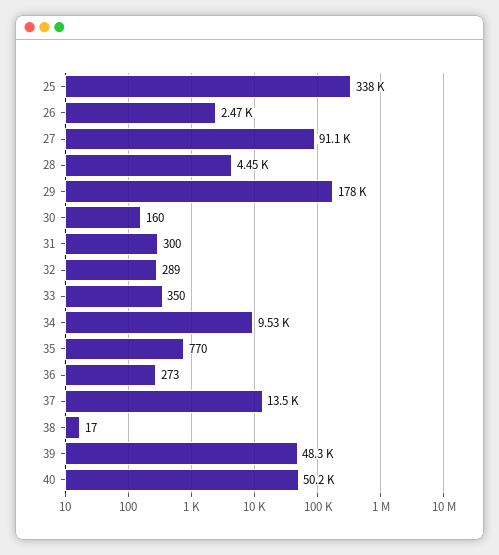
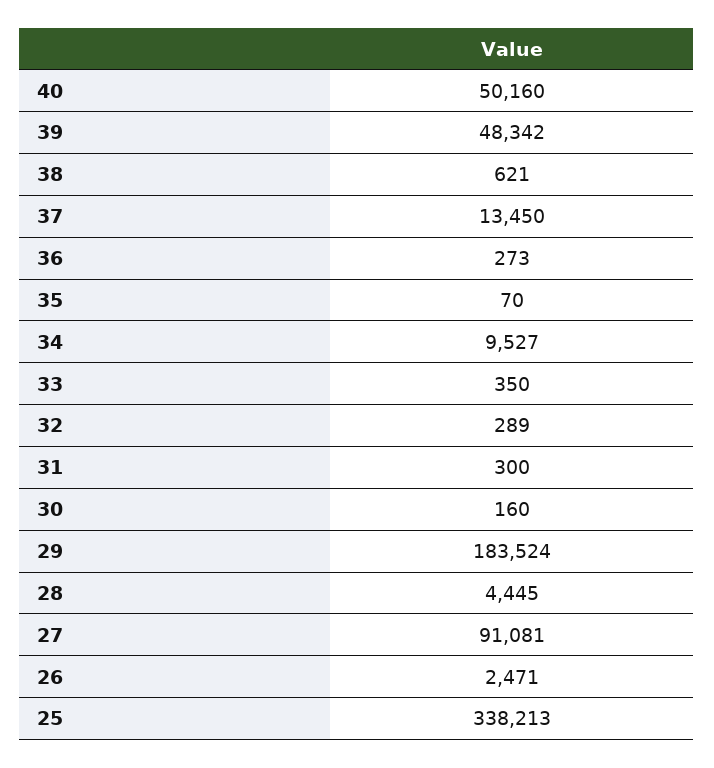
29: 178000 -> 183524
35: 770 -> 70
38: 17 -> 621

